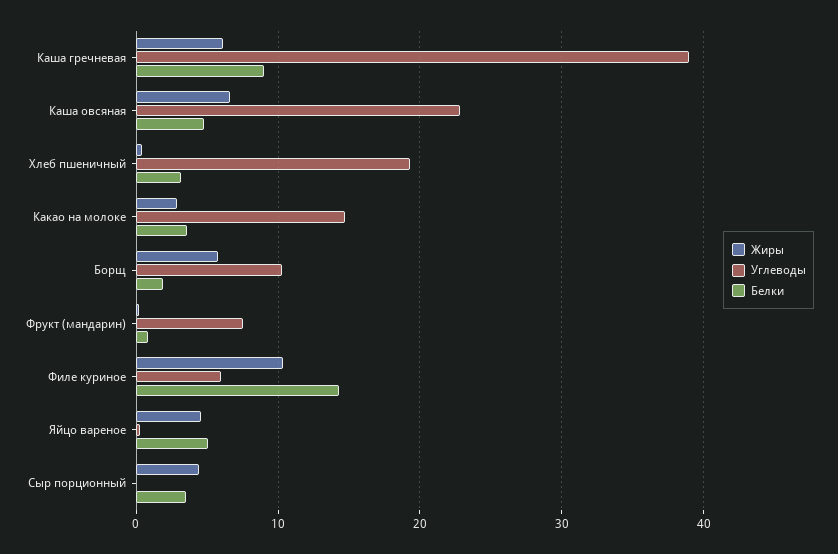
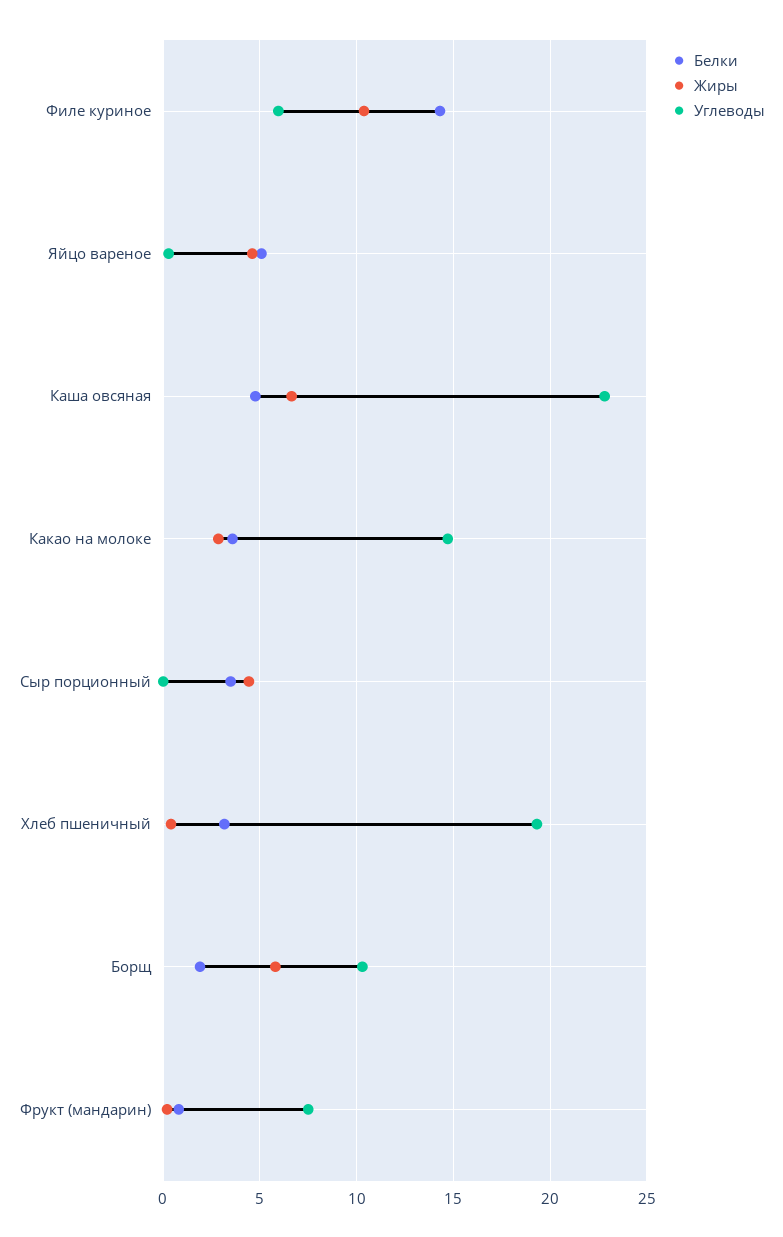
Жиры, Каша гречневая: 6 -> none
Углеводы, Каша гречневая: 39 -> none
Белки, Каша гречневая: 9 -> none

